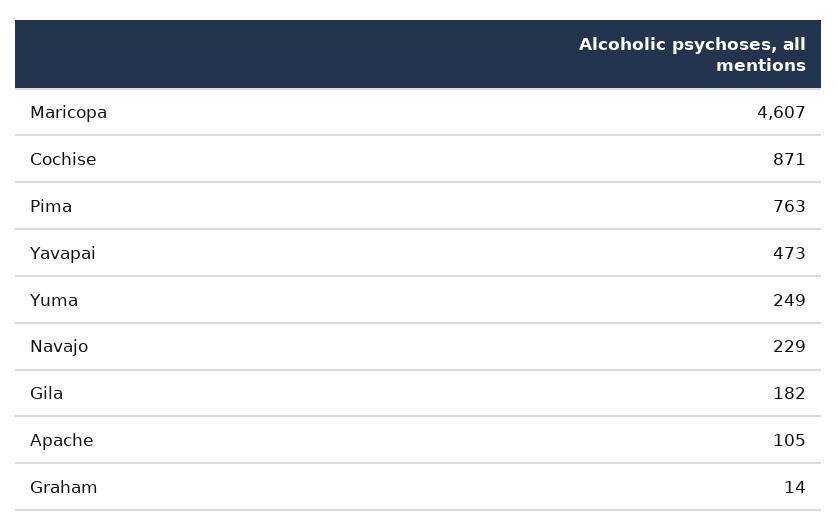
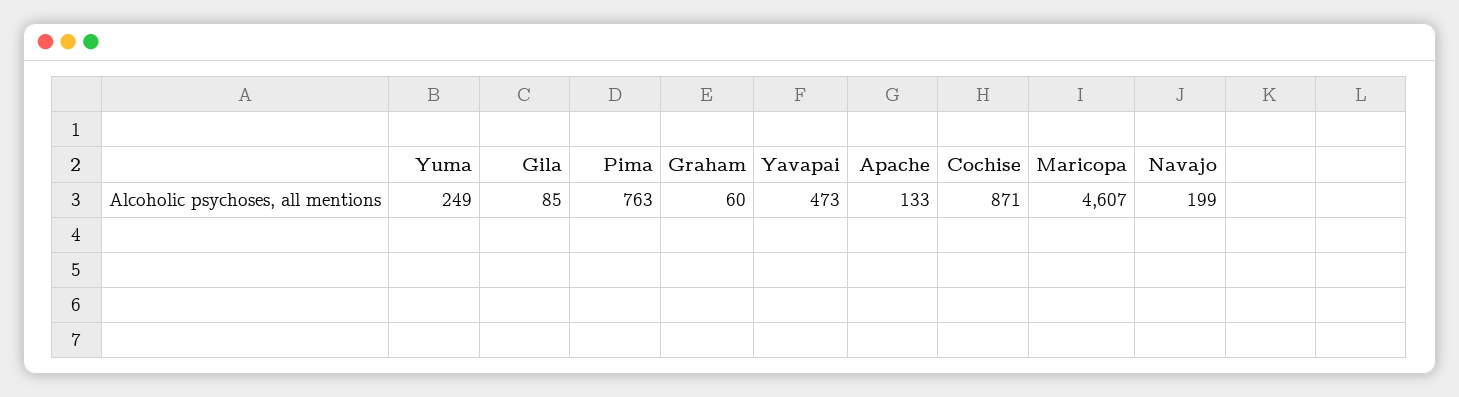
Navajo: 229 -> 199
Gila: 182 -> 85
Apache: 105 -> 133
Graham: 14 -> 60

